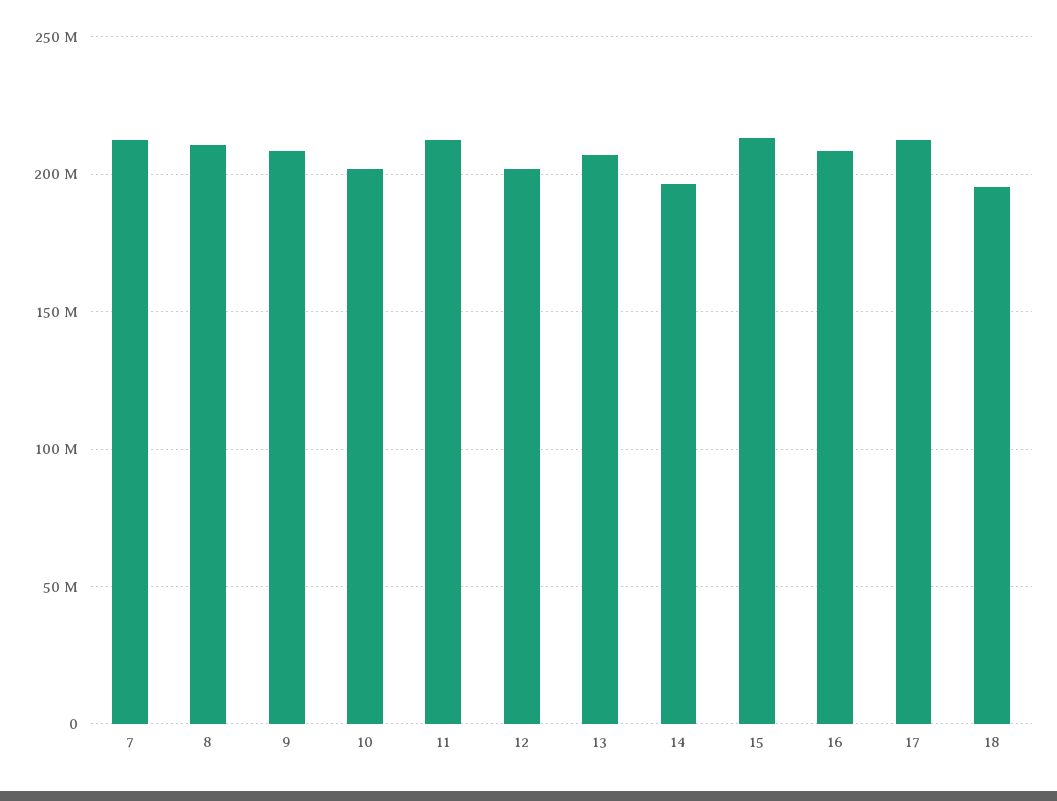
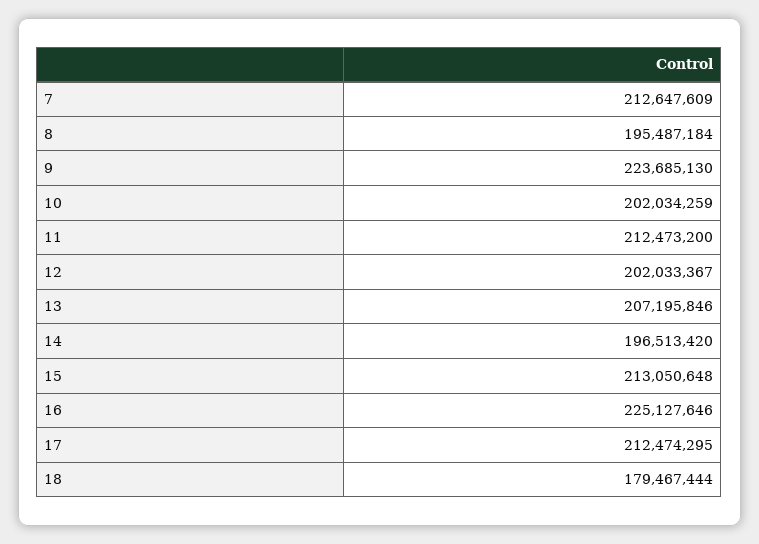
8: 210000000 -> 195487184
9: 210000000 -> 223685130
16: 210000000 -> 225127646
18: 195000000 -> 179467444

